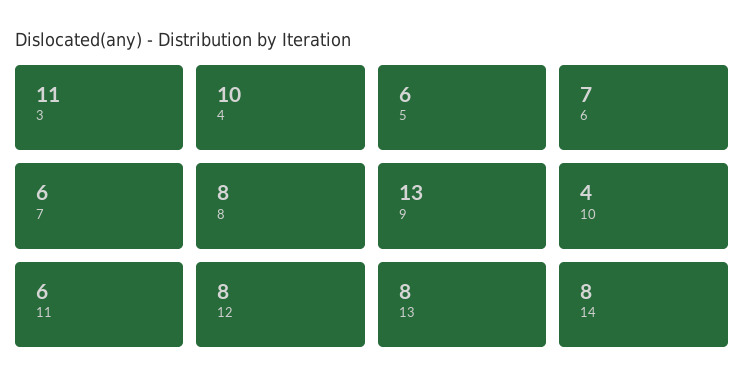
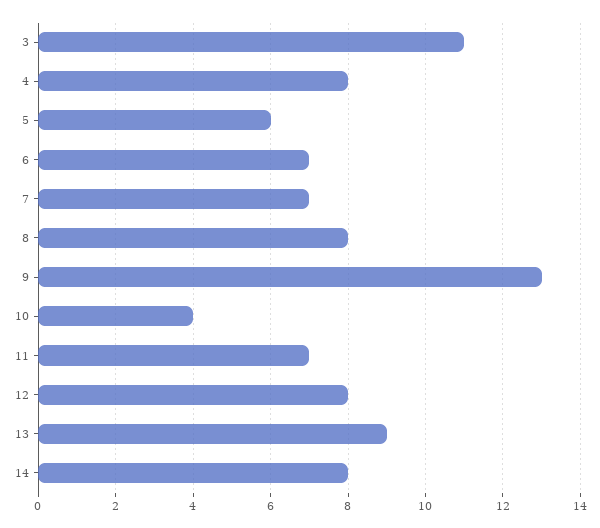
4: 10 -> 8
7: 6 -> 7
11: 6 -> 7
13: 8 -> 9

